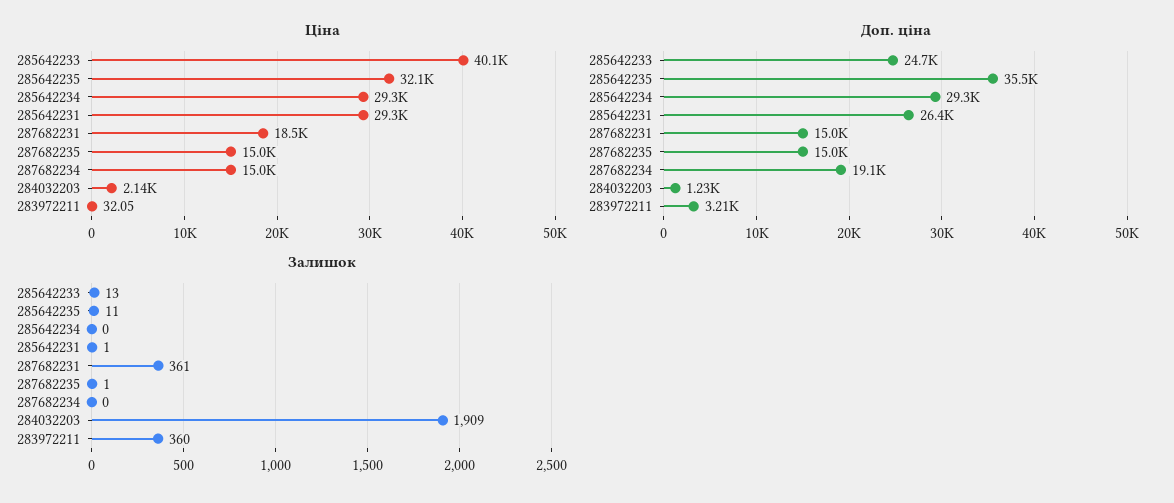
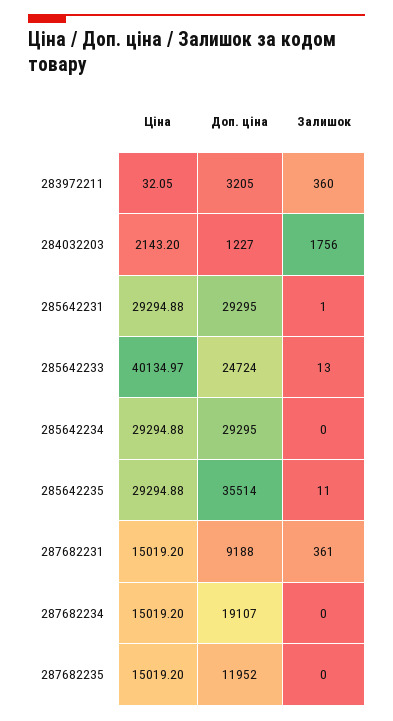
Ціна, 285642235: 32100 -> 29294.88
Ціна, 287682231: 18500 -> 15019.2
Доп. ціна, 285642231: 26400 -> 29295
Доп. ціна, 287682231: 15000 -> 9188
Доп. ціна, 287682235: 15000 -> 11952
Залишок, 287682235: 1 -> 0
Залишок, 284032203: 1909 -> 1756

